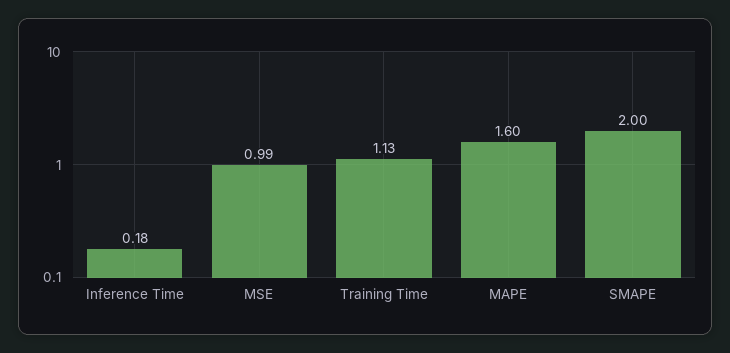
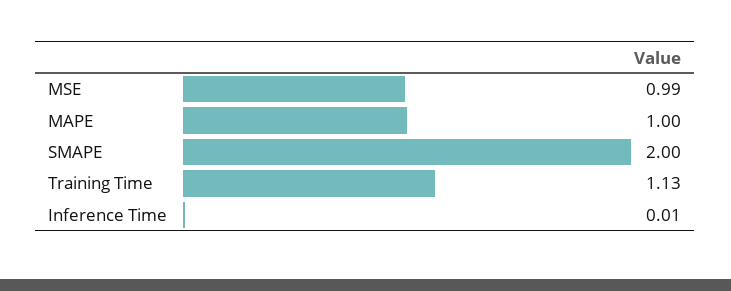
Inference Time: 0.18 -> 0.01
MAPE: 1.6 -> 1

